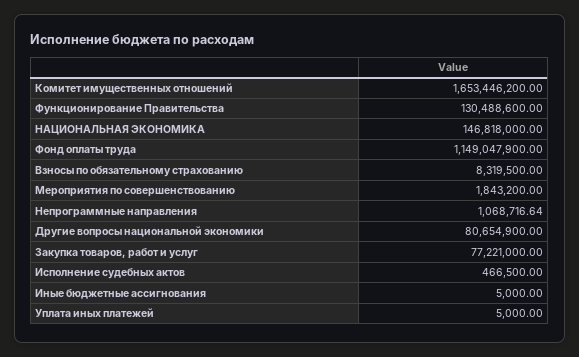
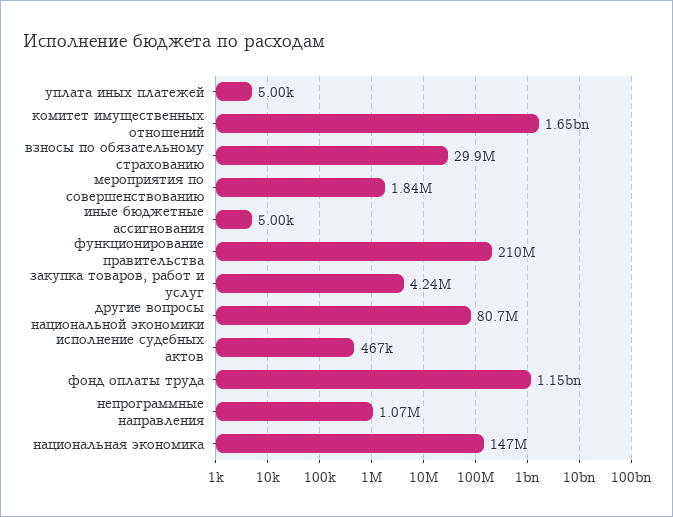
Функционирование Правительства: 130488600 -> 210000000
Взносы по обязательному страхованию: 8319500 -> 29900000
Закупка товаров, работ и услуг: 77221000 -> 4240000

